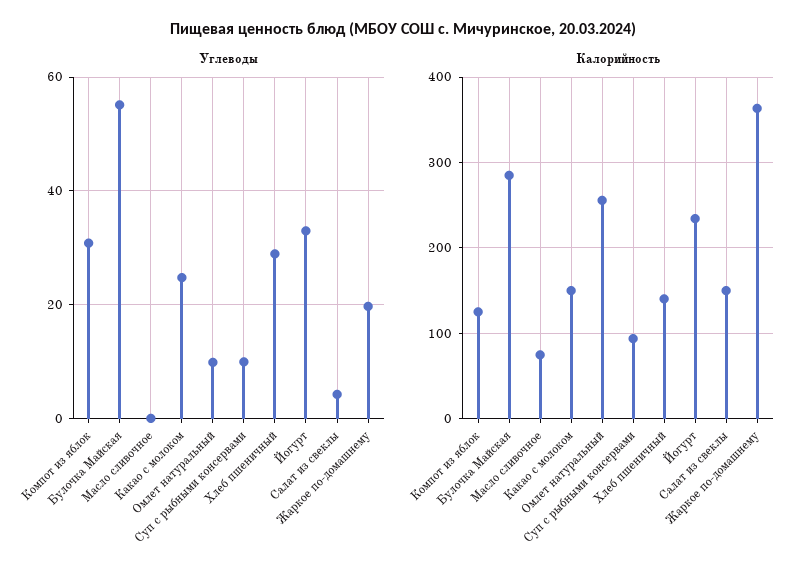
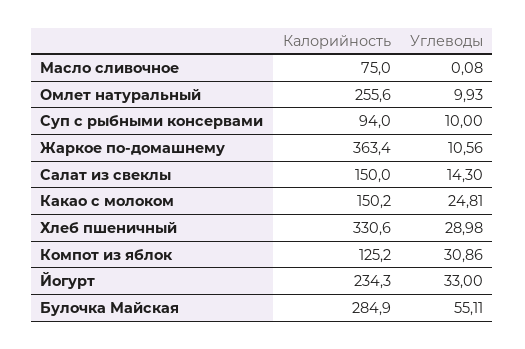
Углеводы, Салат из свеклы: 4 -> 14.3
Углеводы, Жаркое по-домашнему: 20 -> 10.56
Калорийность, Хлеб пшеничный: 140 -> 330.6

